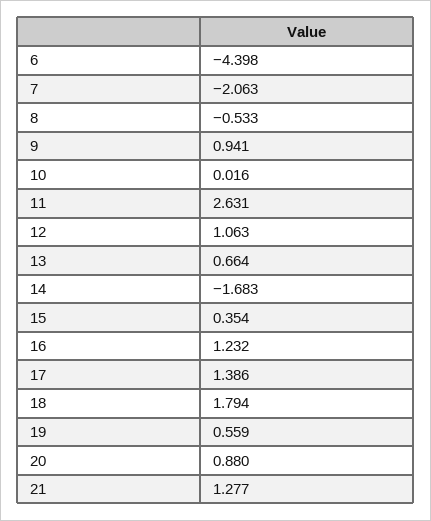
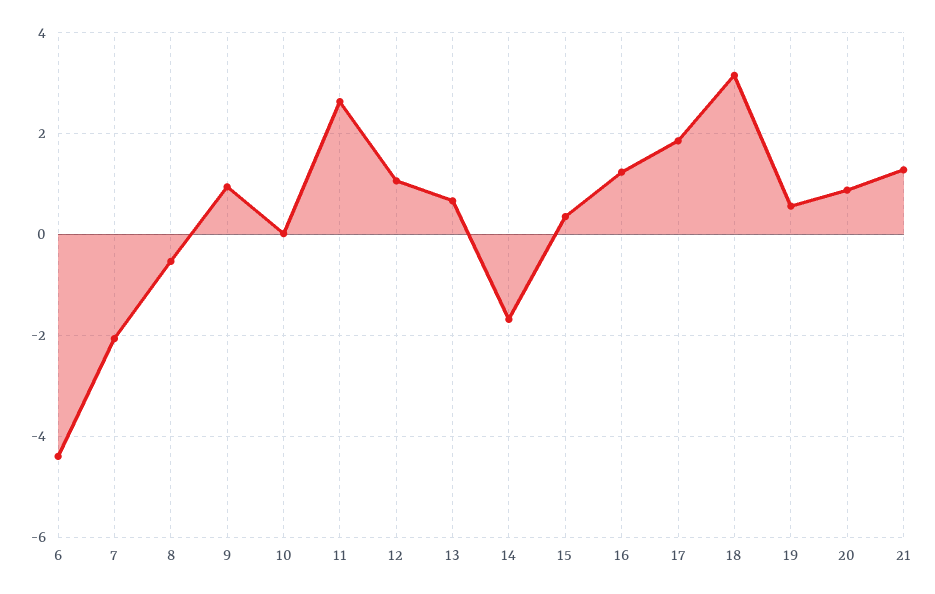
17: 1.386 -> 1.8
18: 1.794 -> 3.2

